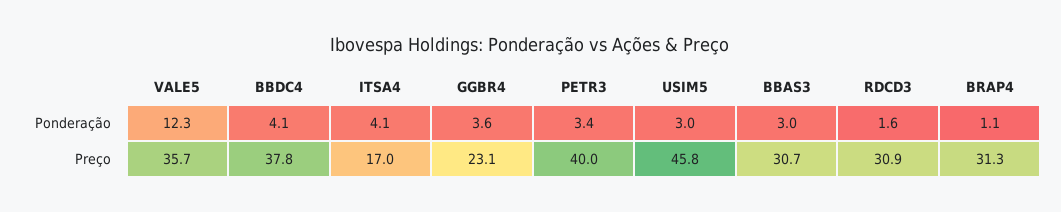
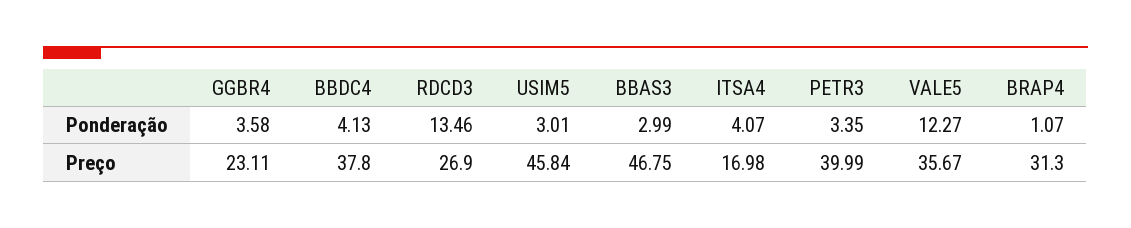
RDCD3, Ponderação: 1.6 -> 13.46
BBAS3, Preço: 30.7 -> 46.75
RDCD3, Preço: 30.9 -> 26.9

